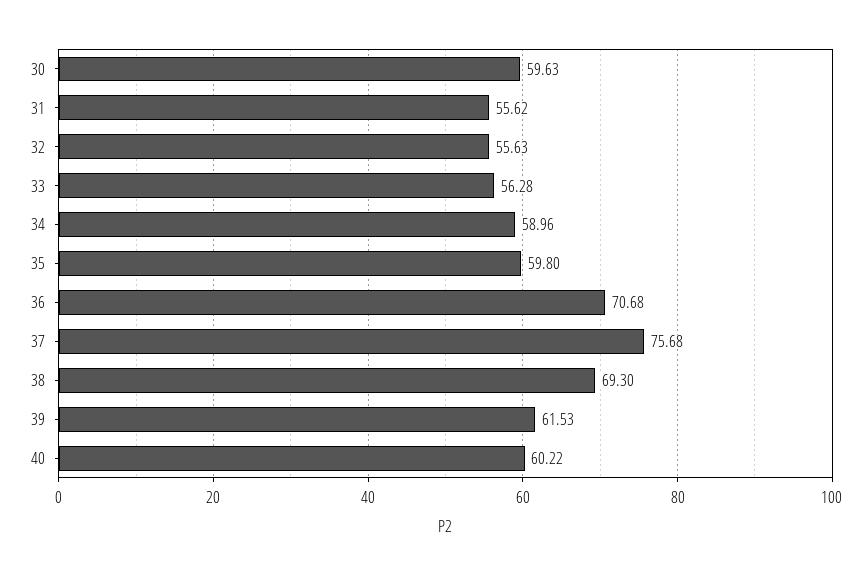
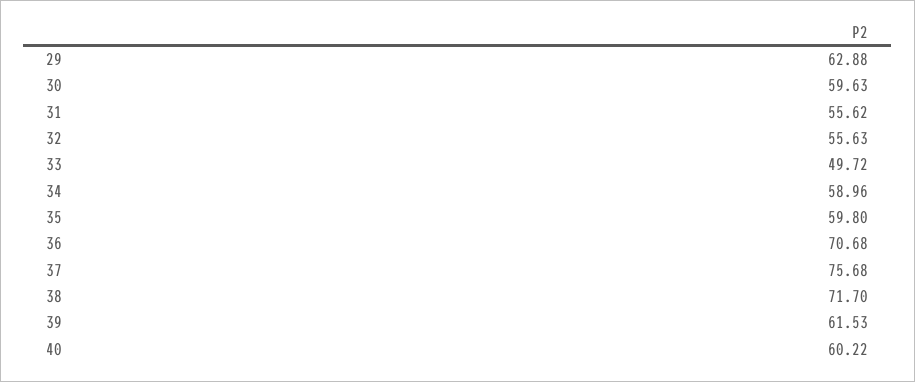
33: 56.28 -> 49.72
38: 69.3 -> 71.7
29: none -> 62.88

